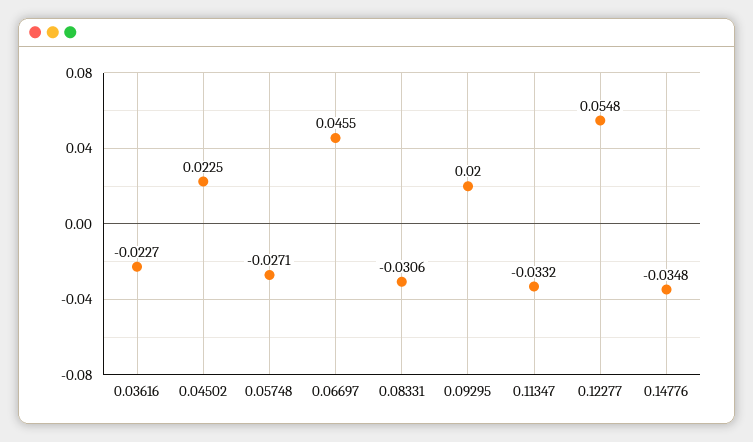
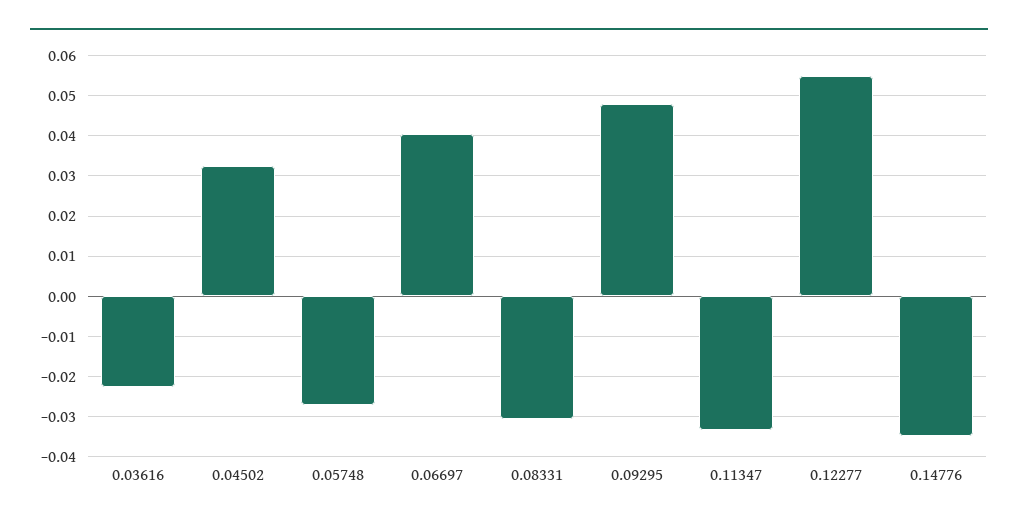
0.04502: 0.0225 -> 0.032
0.06697: 0.0455 -> 0.04
0.09295: 0.02 -> 0.048

